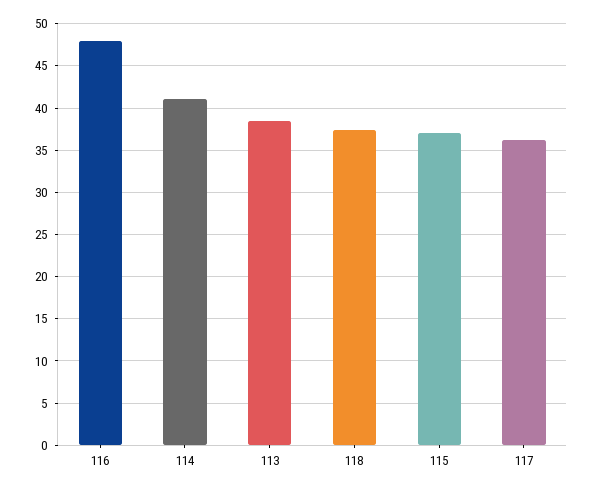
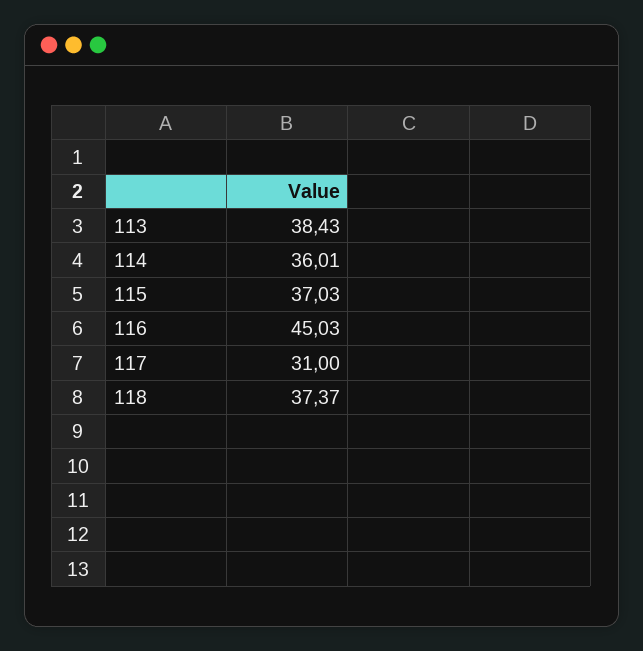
116: 48 -> 45.03
114: 41 -> 36.01
117: 36 -> 31

